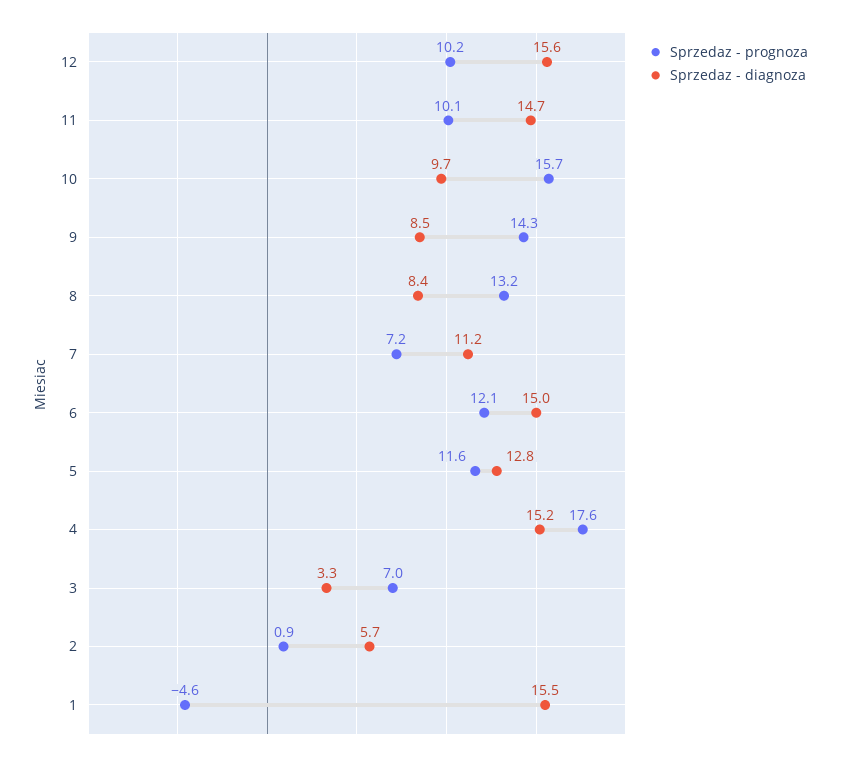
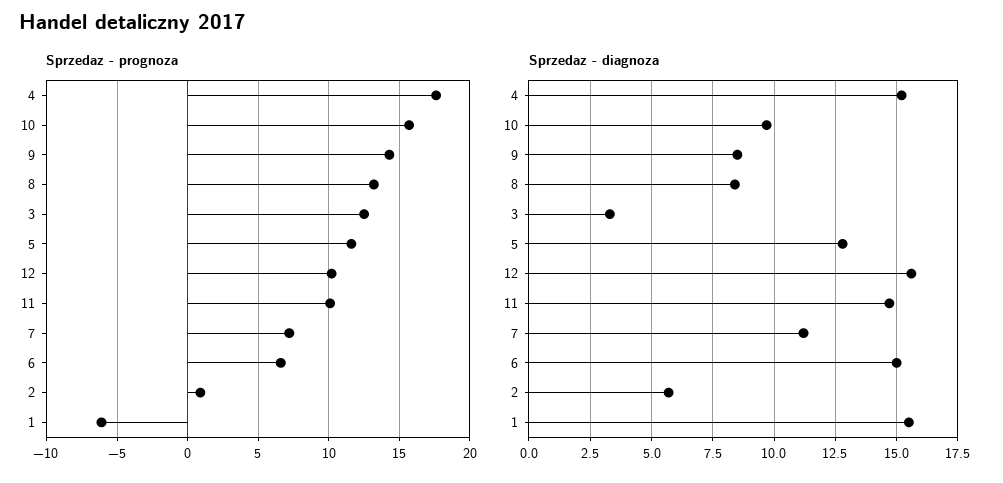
Sprzedaz - prognoza, 6: 12.1 -> 6.5
Sprzedaz - prognoza, 3: 7 -> 12.5
Sprzedaz - prognoza, 1: -4.6 -> -6

